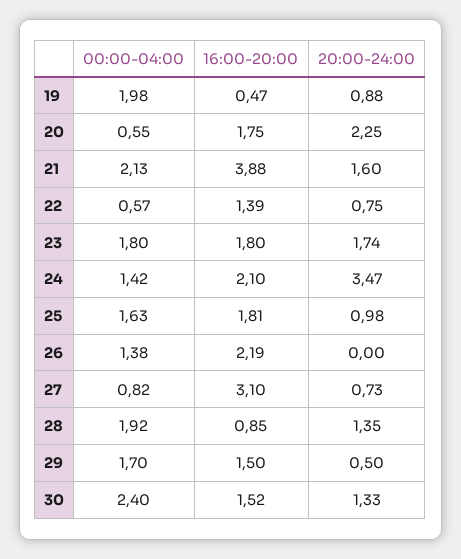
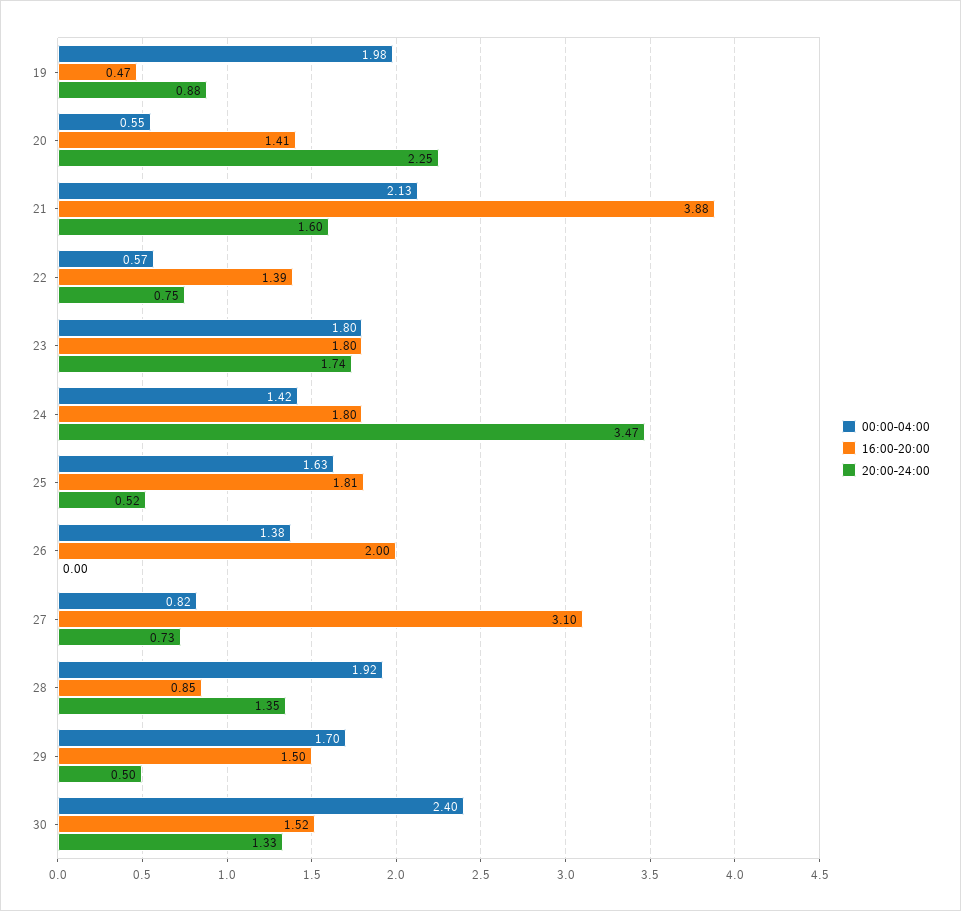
16:00-20:00, 20: 1.75 -> 1.41
16:00-20:00, 24: 2.1 -> 1.8
20:00-24:00, 25: 0.98 -> 0.52
16:00-20:00, 26: 2.19 -> 2

